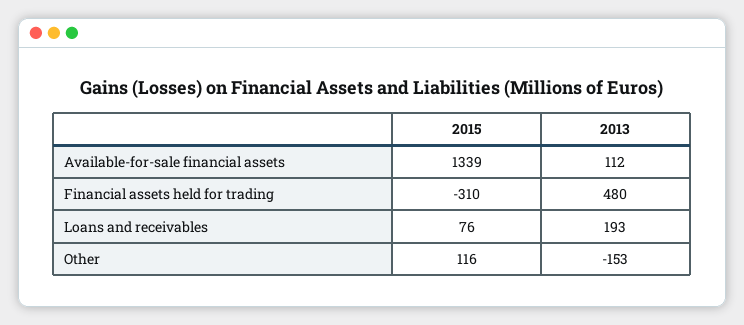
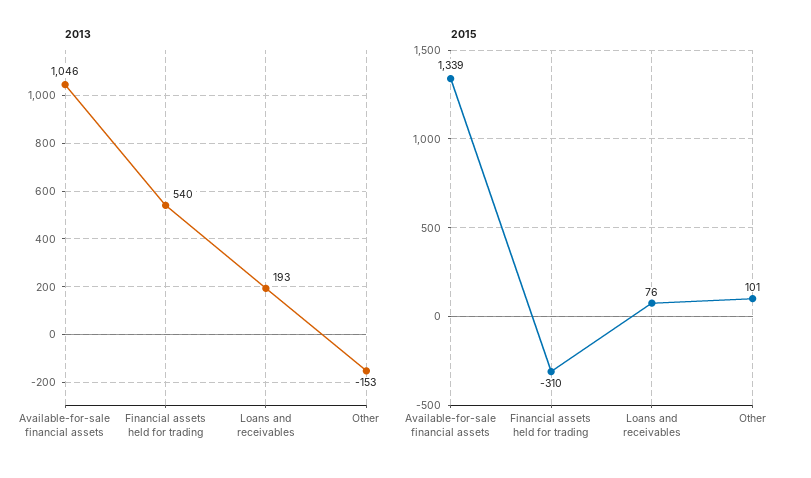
2013, Available-for-sale financial assets: 112 -> 1046
2013, Financial assets held for trading: 480 -> 540
2015, Other: 116 -> 101

